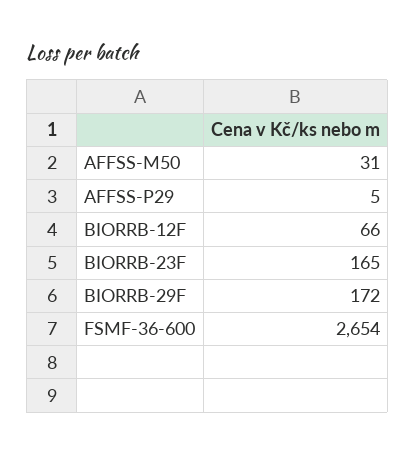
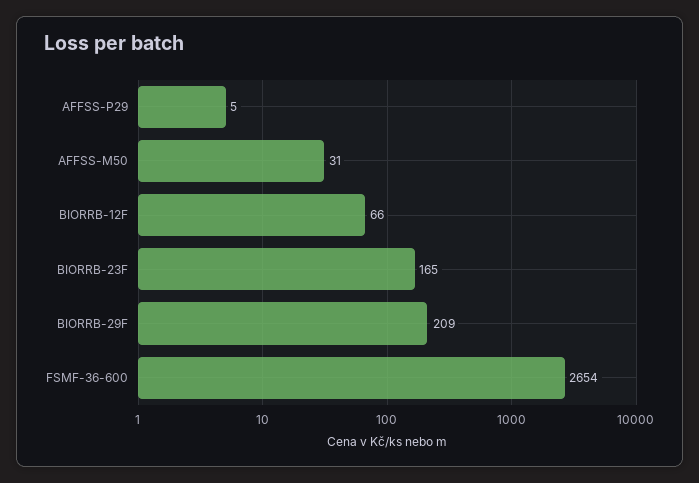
BIORRB-29F: 172 -> 209

